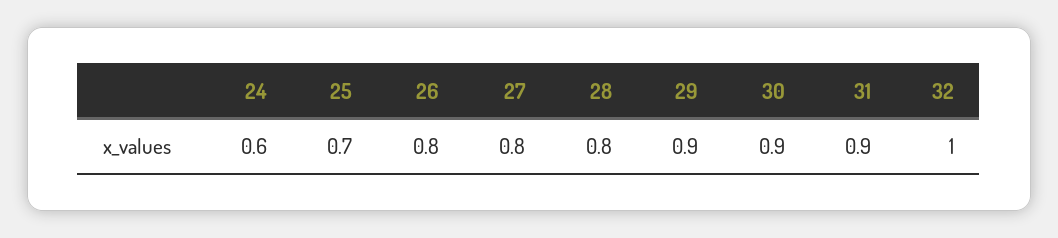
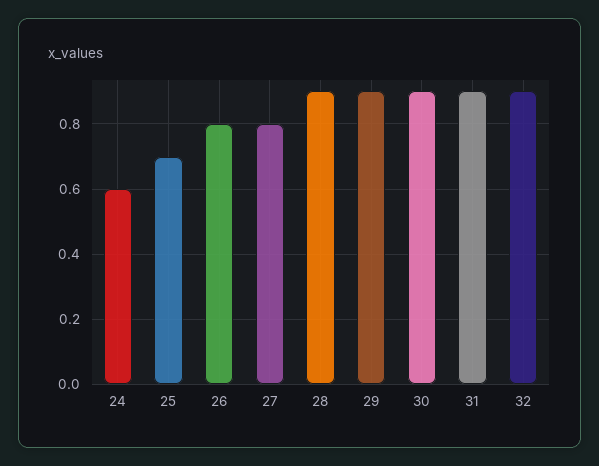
28: 0.8 -> 0.9
32: 1 -> 0.9

